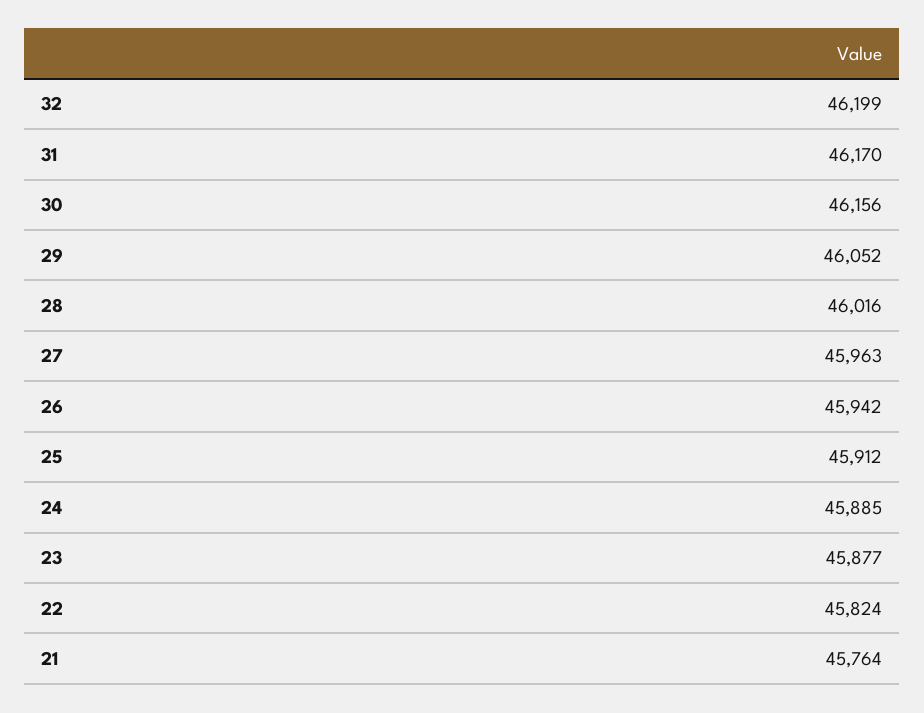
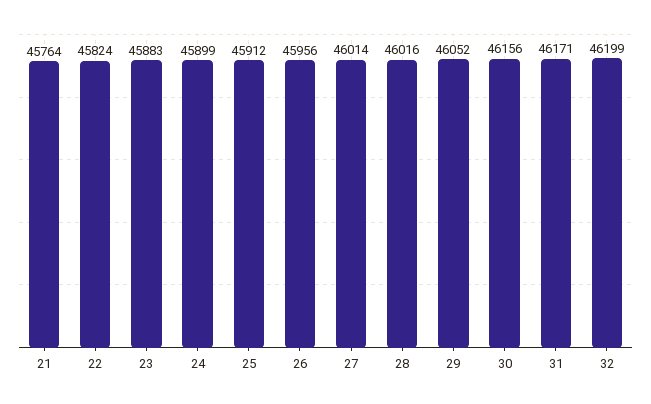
31: 46170 -> 46171
27: 45963 -> 46014
26: 45942 -> 45956
24: 45885 -> 45899
23: 45877 -> 45883

